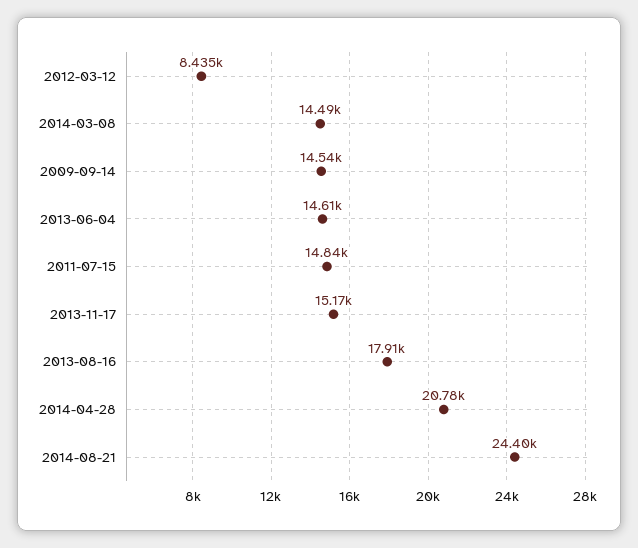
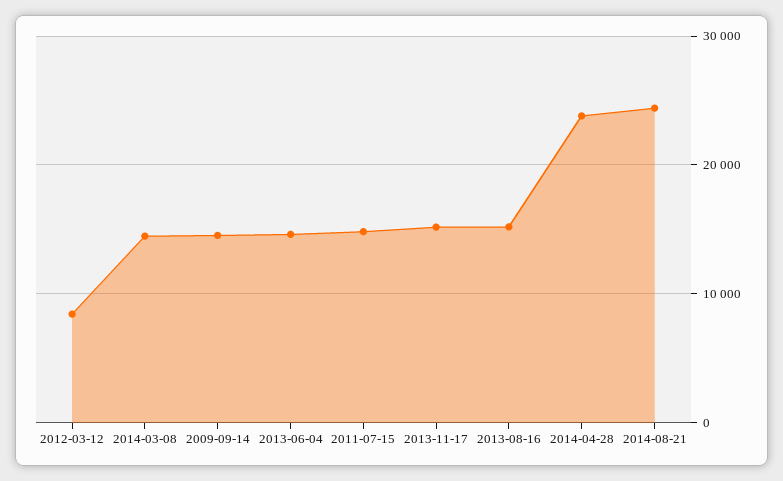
2013-08-16: 17910 -> 15000
2014-04-28: 20780 -> 24000

